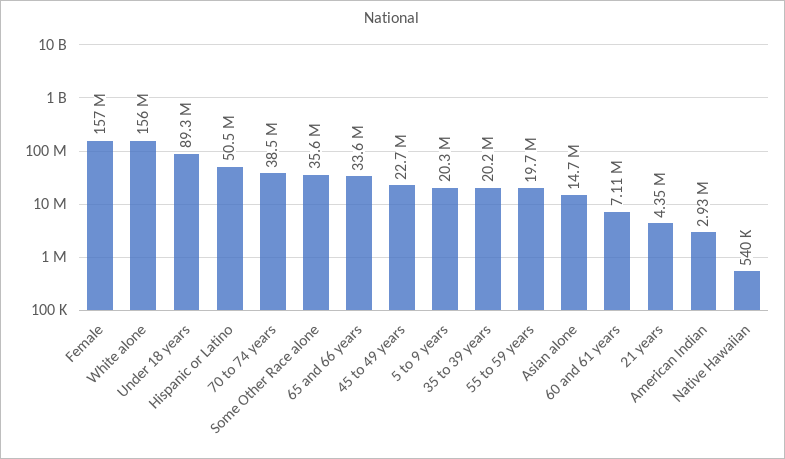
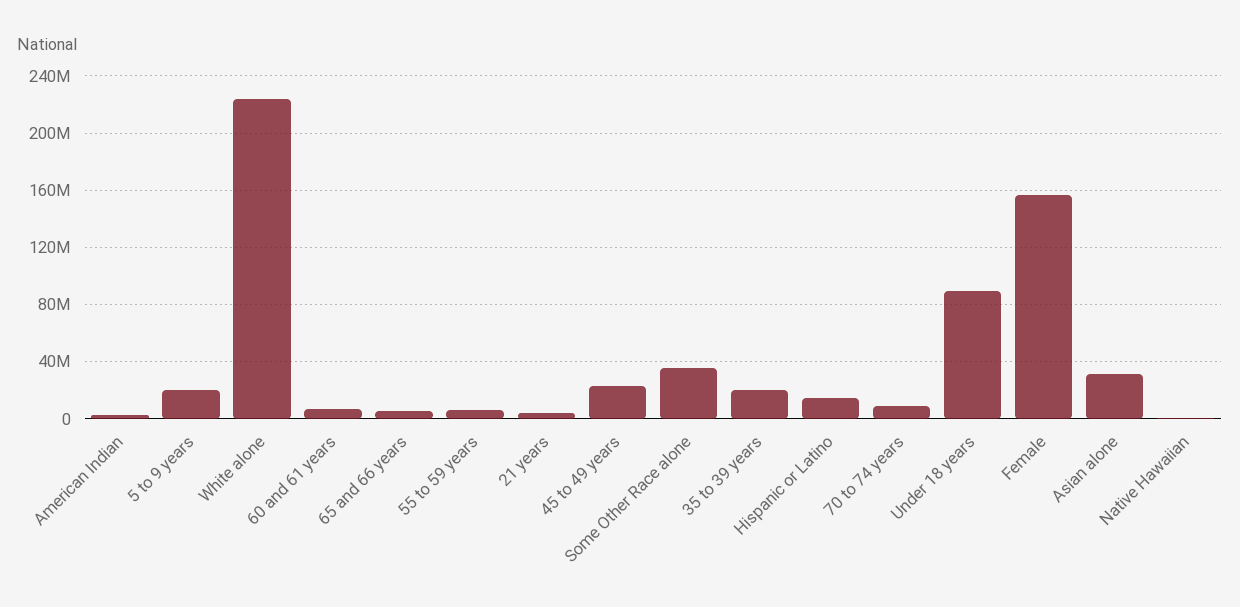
White alone: 156000000 -> 225000000
Hispanic or Latino: 50500000 -> 15000000
70 to 74 years: 38500000 -> 10000000
65 and 66 years: 33600000 -> 5000000
55 to 59 years: 19700000 -> 5000000
Asian alone: 14700000 -> 30000000

